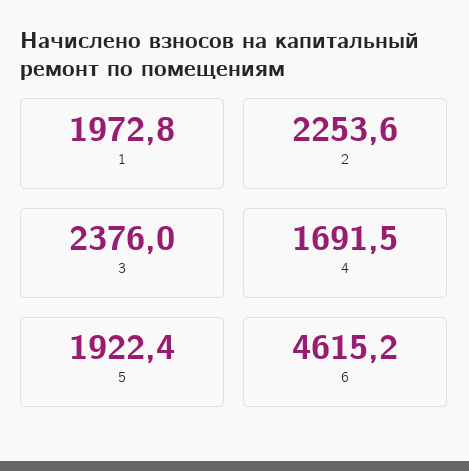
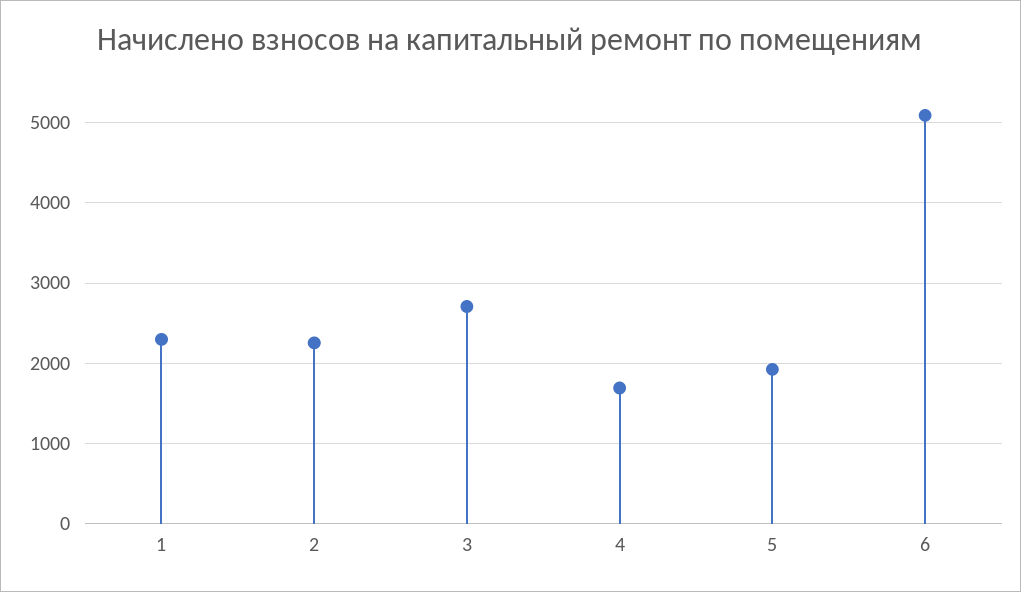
1: 1972.8 -> 2300
3: 2376 -> 2700
6: 4615.2 -> 5100

